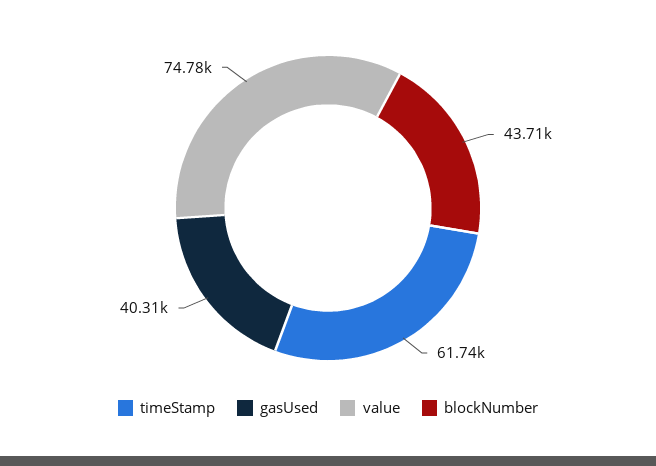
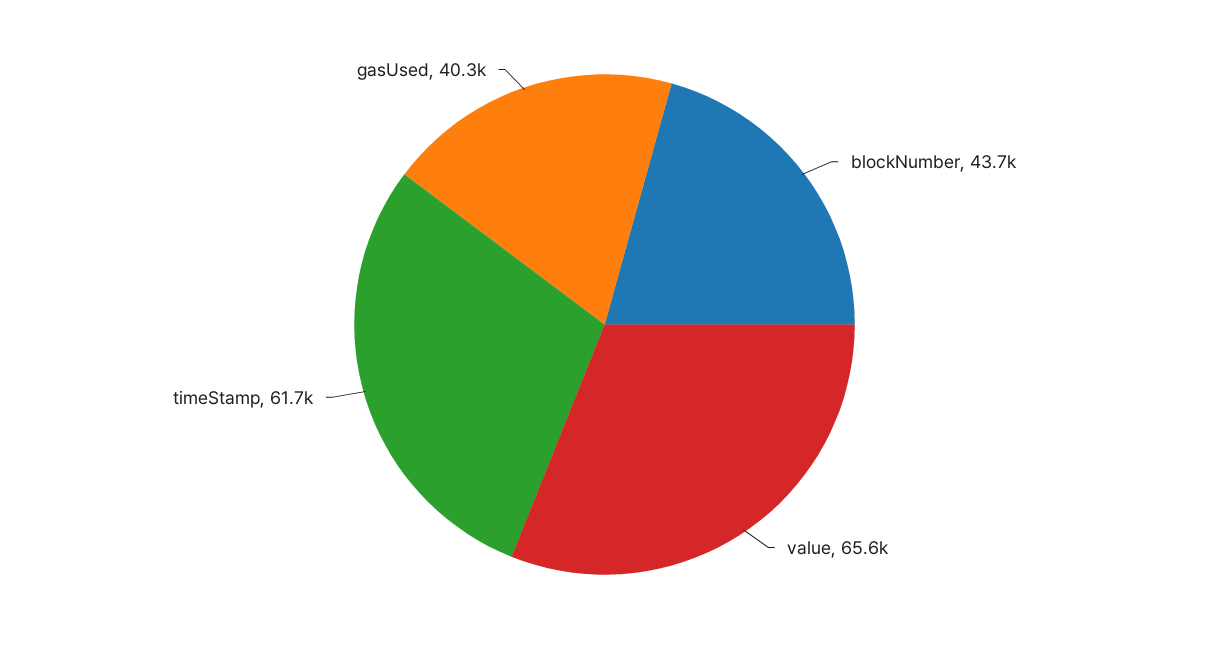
value: 74780 -> 65600

